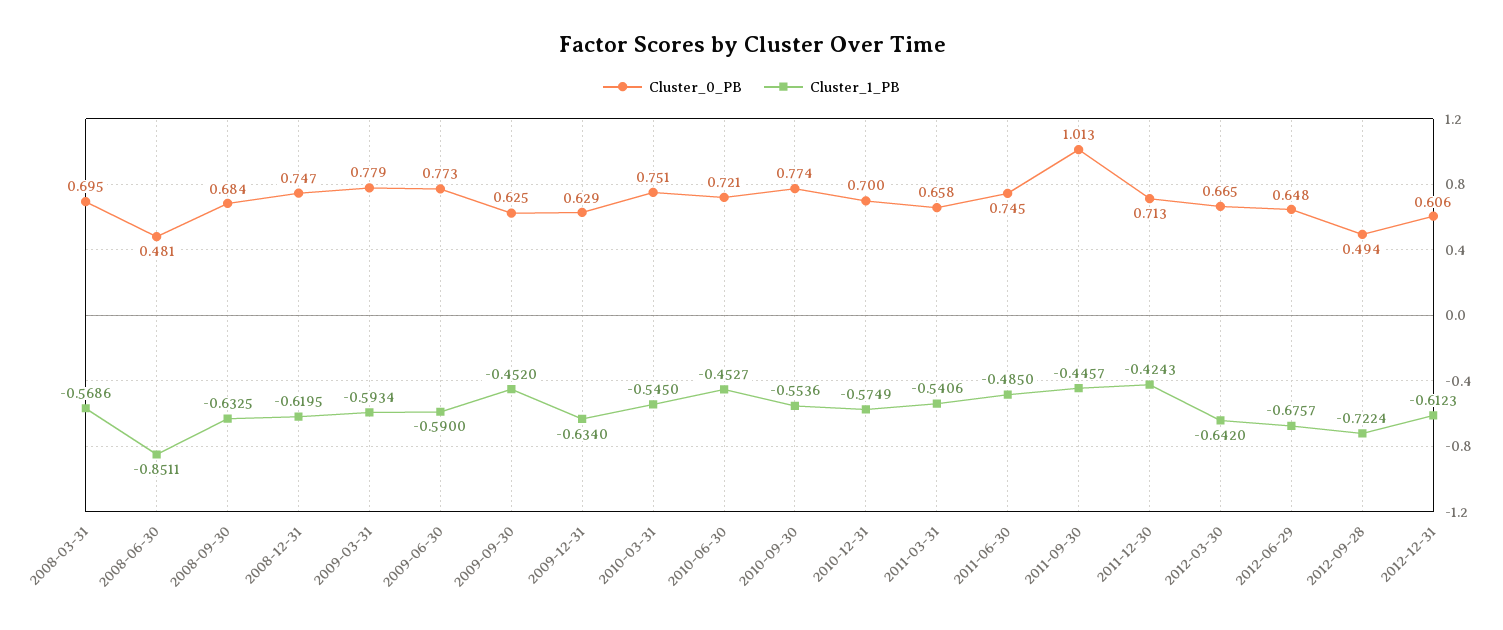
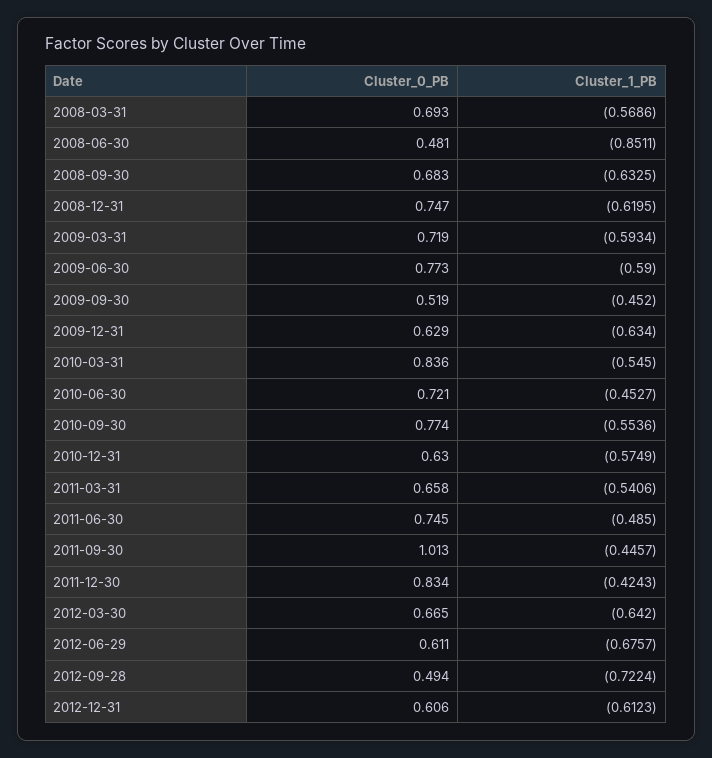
Cluster_0_PB, 2008-03-31: 0.695 -> 0.693
Cluster_0_PB, 2008-09-30: 0.684 -> 0.683
Cluster_0_PB, 2009-03-31: 0.779 -> 0.719
Cluster_0_PB, 2009-09-30: 0.625 -> 0.519
Cluster_0_PB, 2010-03-31: 0.751 -> 0.836
Cluster_0_PB, 2010-12-31: 0.7 -> 0.63
Cluster_0_PB, 2011-12-30: 0.713 -> 0.834
Cluster_0_PB, 2012-06-29: 0.648 -> 0.611

